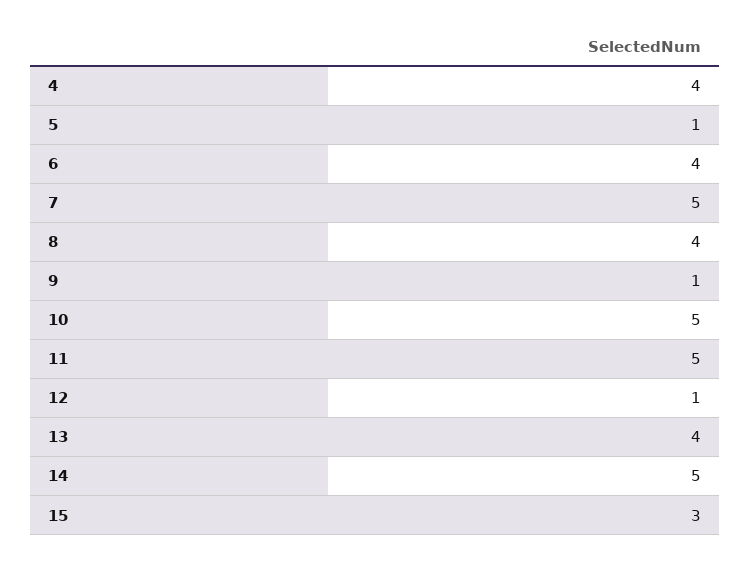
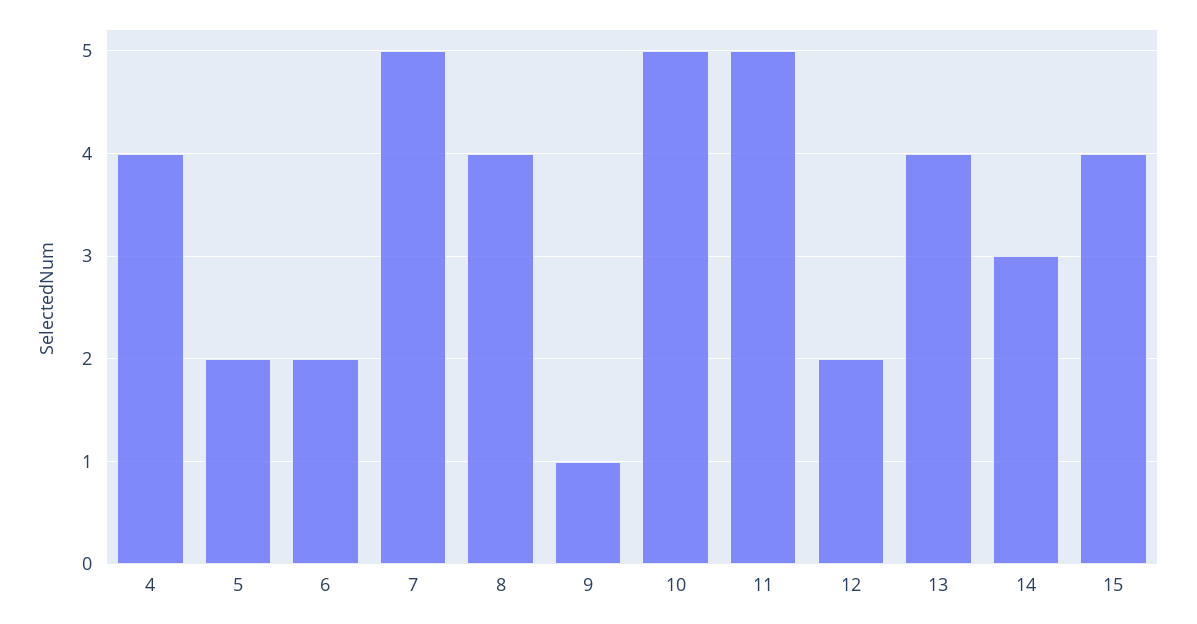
5: 1 -> 2
6: 4 -> 2
12: 1 -> 2
14: 5 -> 3
15: 3 -> 4

